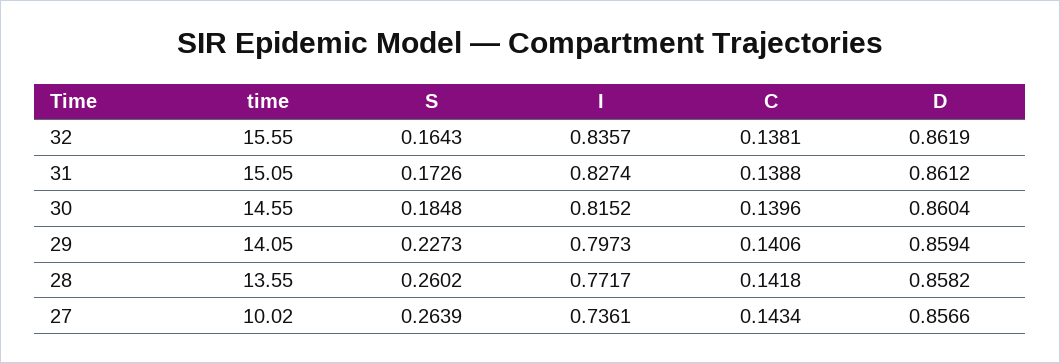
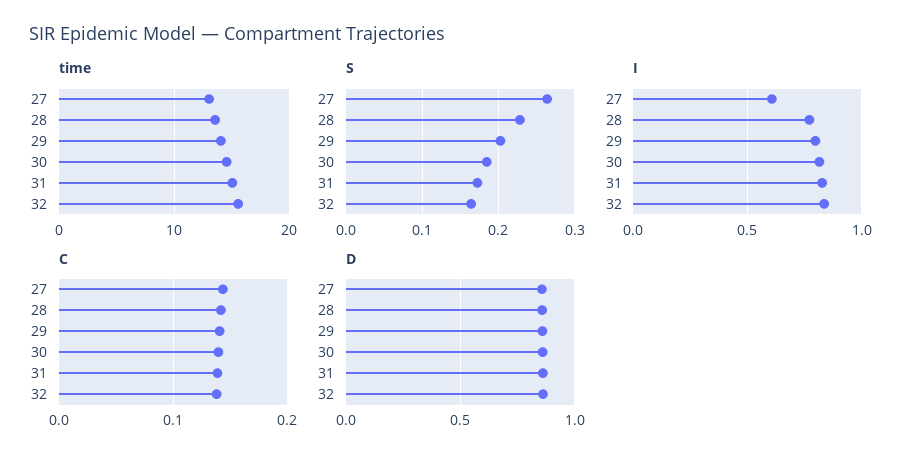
S, 29: 0.2273 -> 0.2
S, 28: 0.2602 -> 0.23
time, 27: 10.02 -> 13
I, 27: 0.7361 -> 0.6

